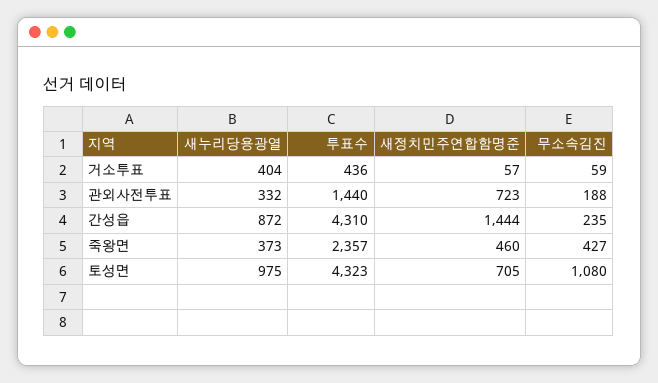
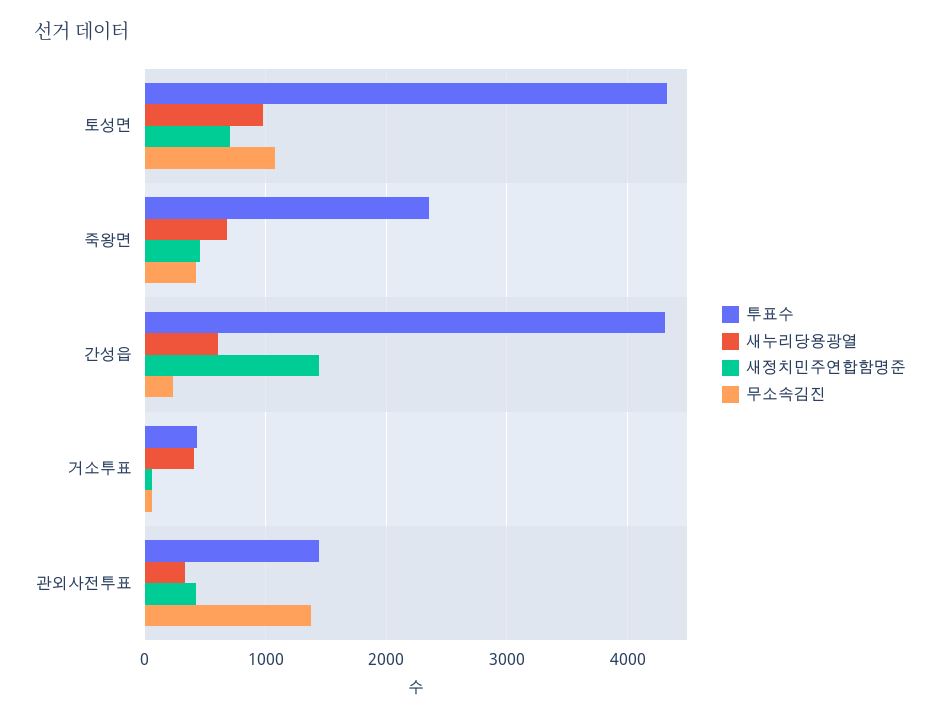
새정치민주연합함명준, 관외사전투표: 723 -> 400
무소속김진, 관외사전투표: 188 -> 1400
새누리당용광열, 간성읍: 872 -> 600
새누리당용광열, 죽왕면: 373 -> 700

